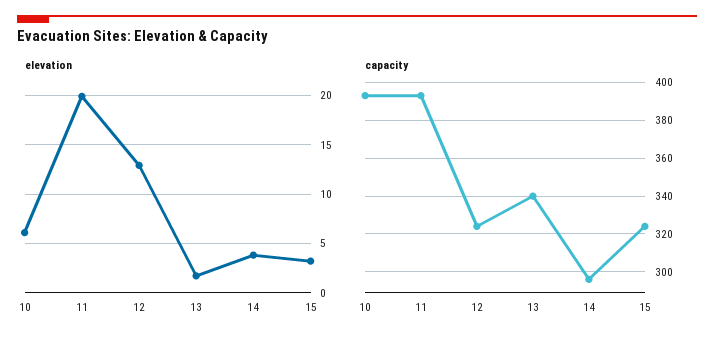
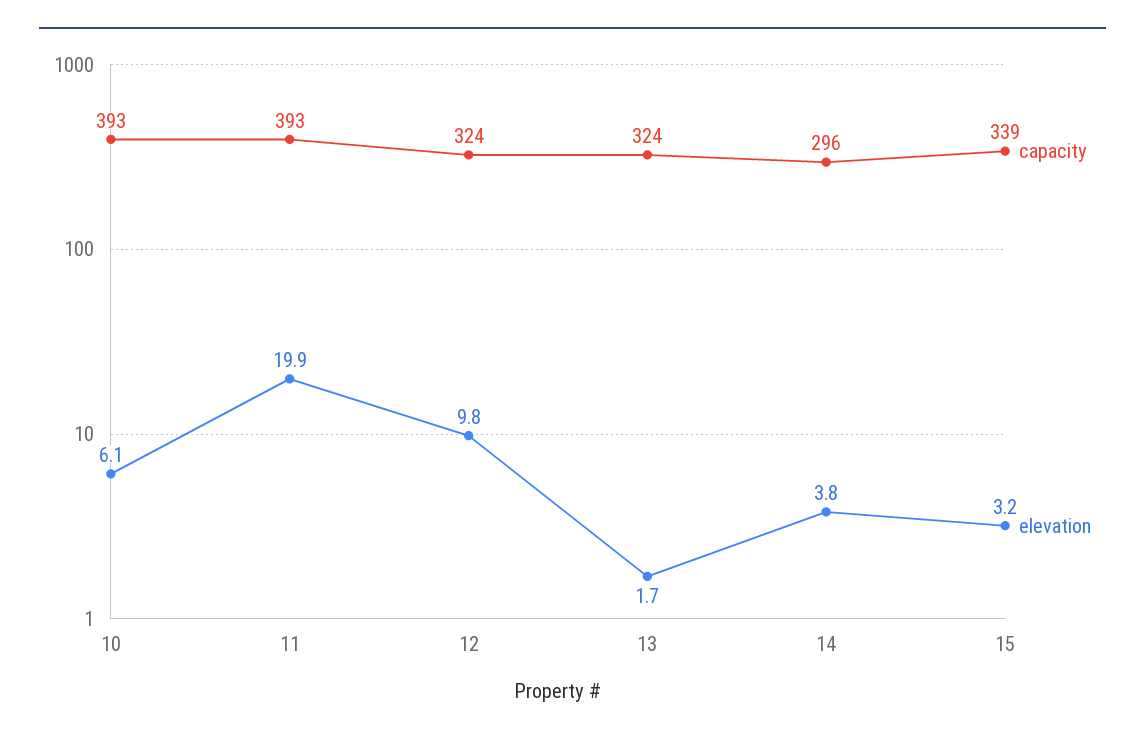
elevation, 12: 13 -> 9.8
capacity, 13: 340 -> 324
capacity, 15: 325 -> 339

